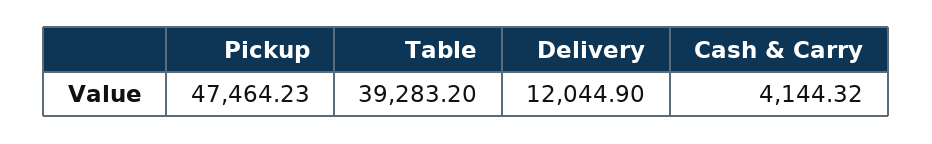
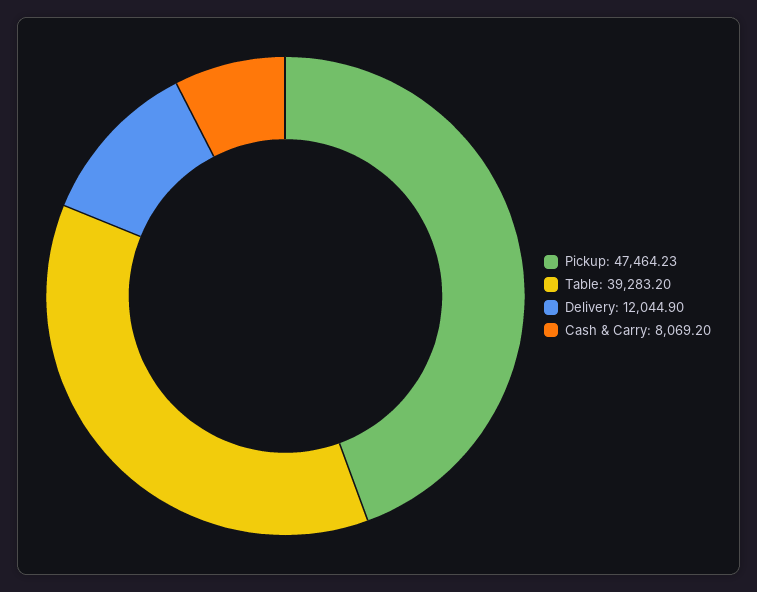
Cash & Carry: 4144.32 -> 8069.2

